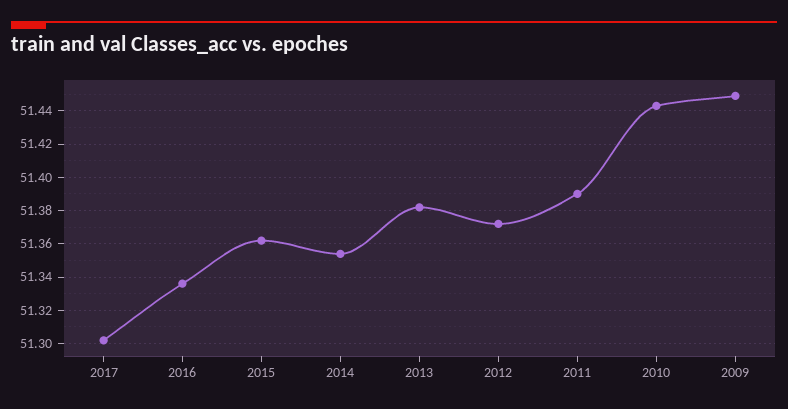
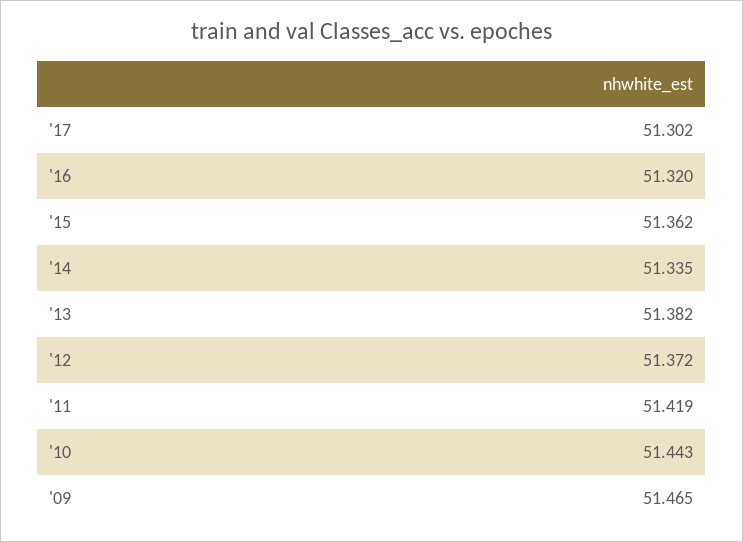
2016: 51.335 -> 51.32
2014: 51.355 -> 51.335
2011: 51.39 -> 51.419
2009: 51.45 -> 51.465

